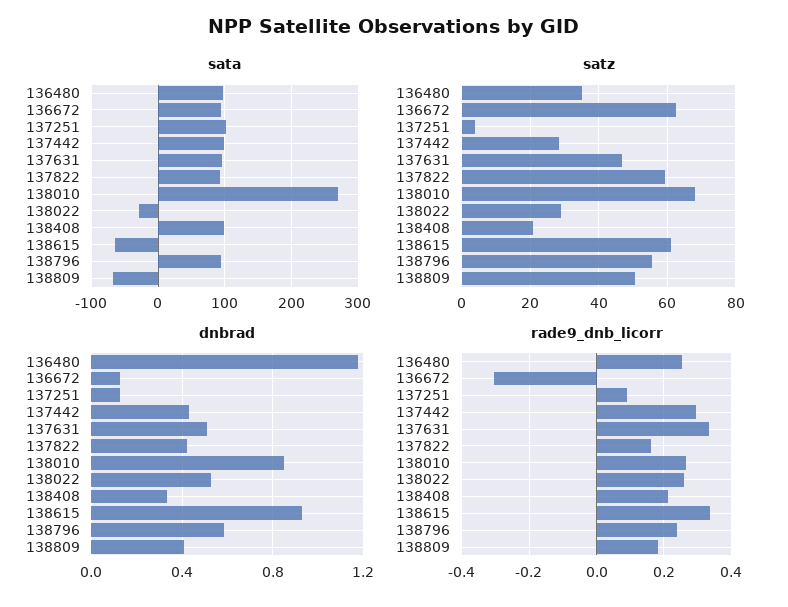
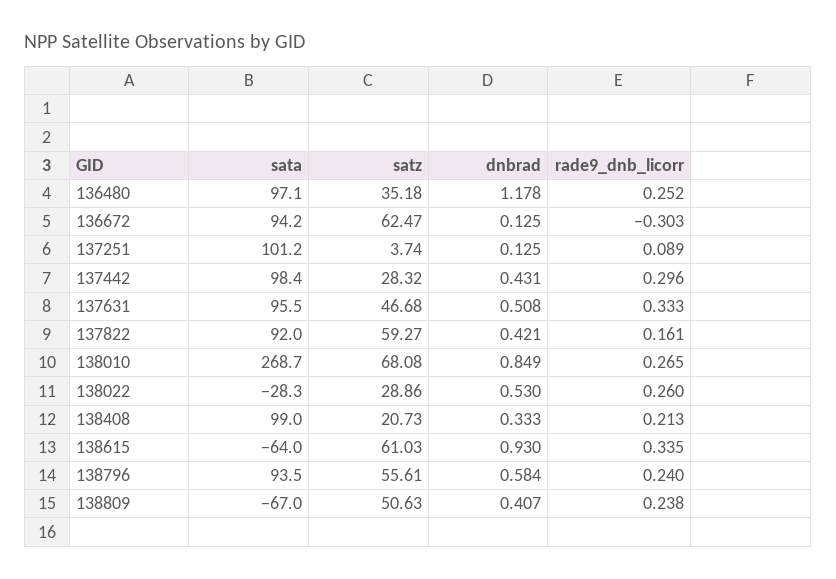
rade9_dnb_licorr, 138809: 0.18 -> 0.238

